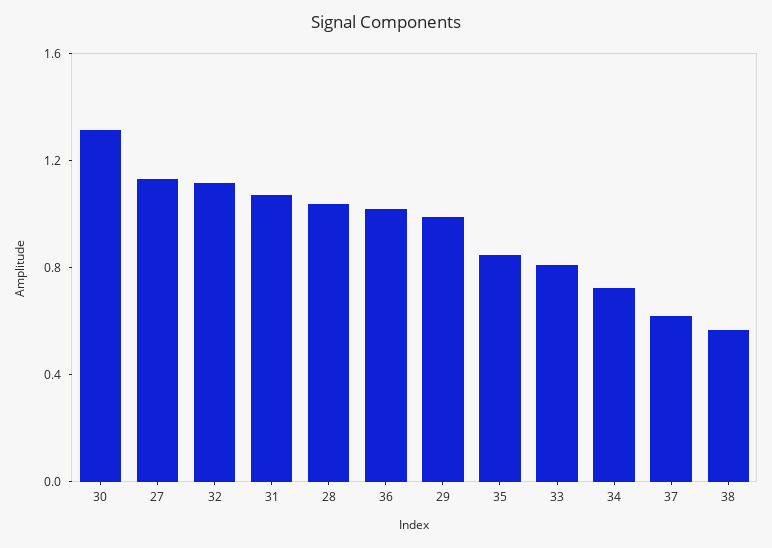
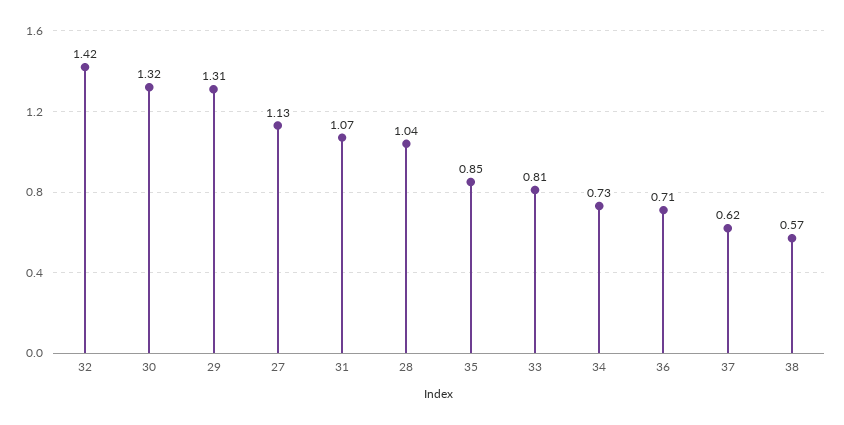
32: 1.1 -> 1.42
36: 1 -> 0.71
29: 1 -> 1.31

